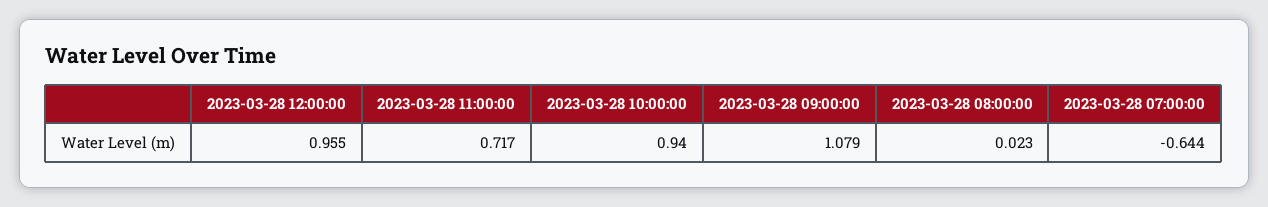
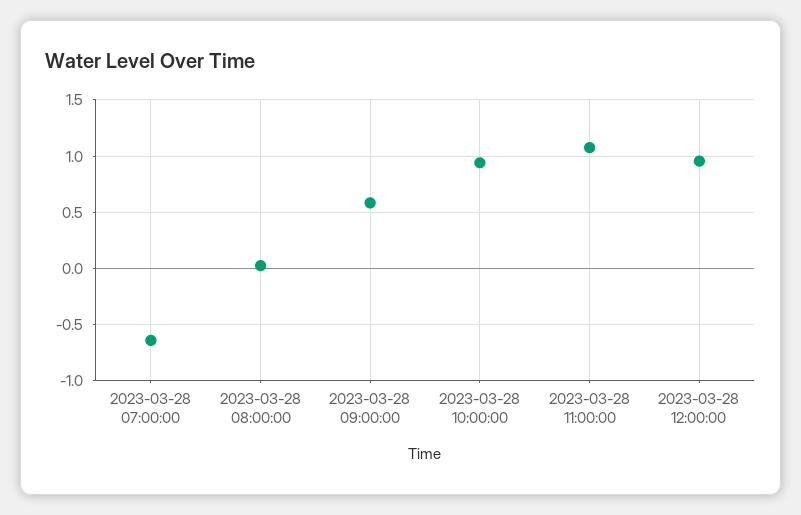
2023-03-28 11:00:00: 0.717 -> 1.1
2023-03-28 09:00:00: 1.079 -> 0.6

